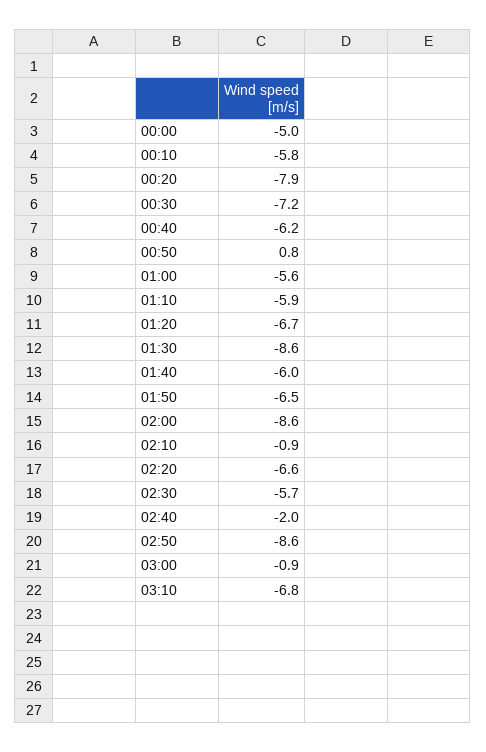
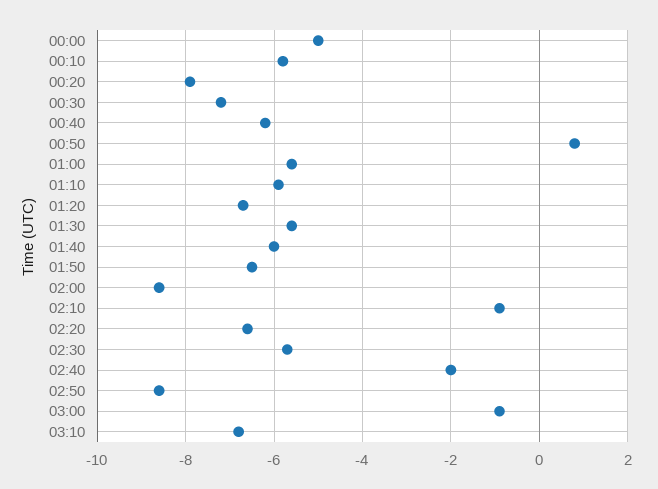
01:30: -8.6 -> -5.5

